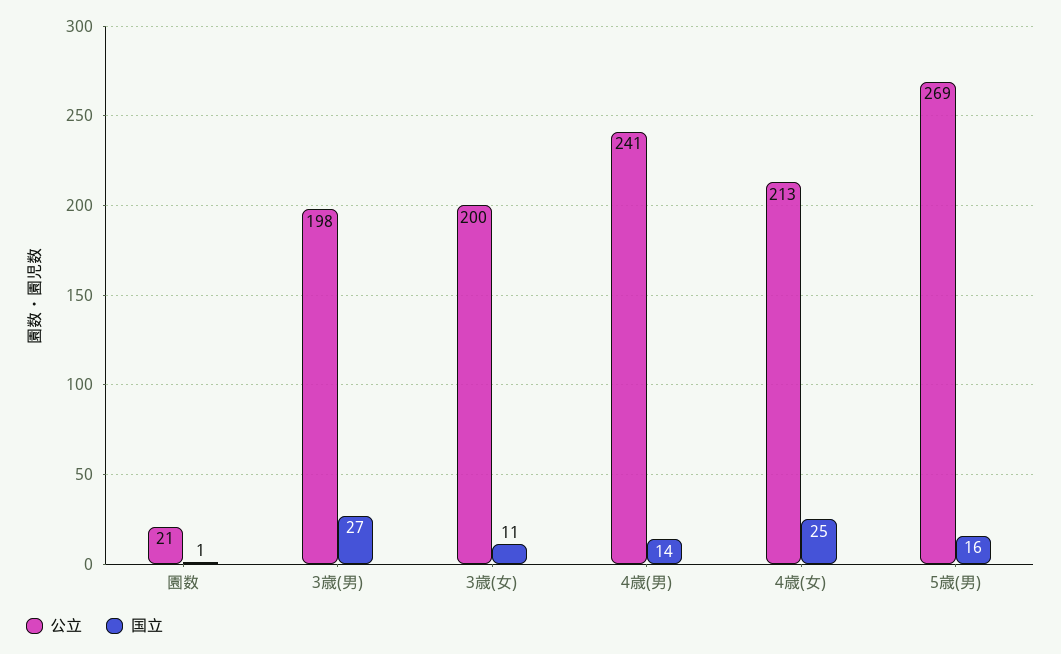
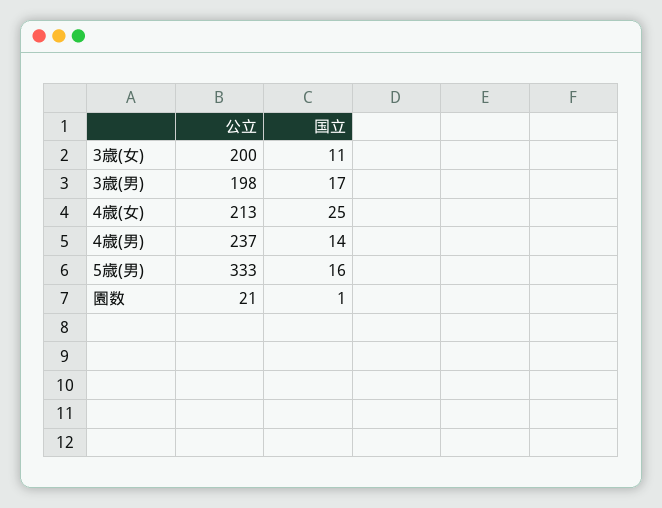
国立, 3歳(男): 27 -> 17
公立, 4歳(男): 241 -> 237
公立, 5歳(男): 269 -> 333

